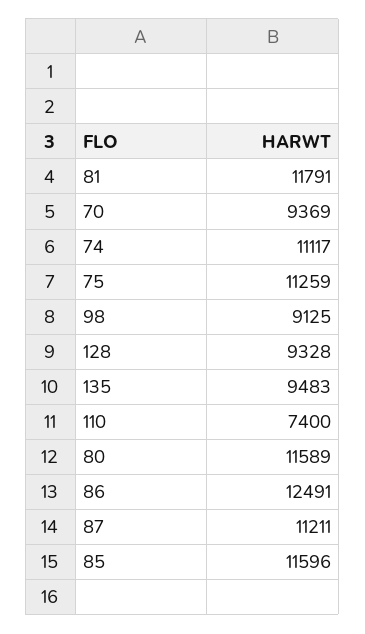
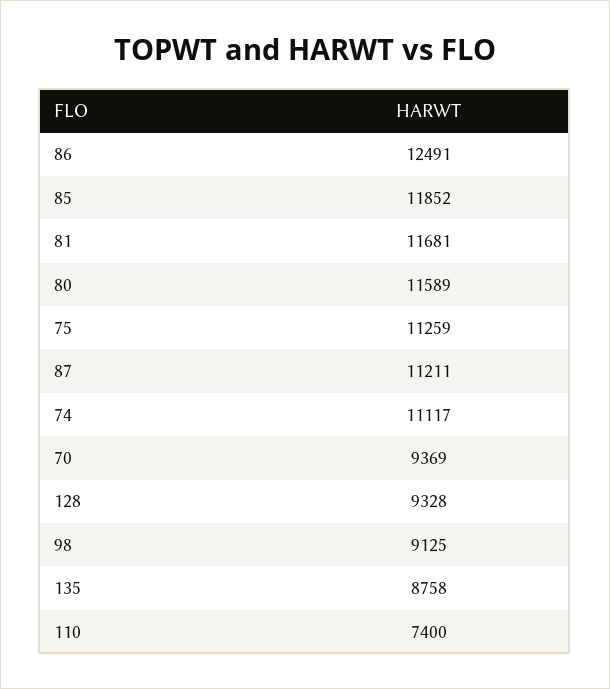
81: 11791 -> 11681
135: 9483 -> 8758
85: 11596 -> 11852

